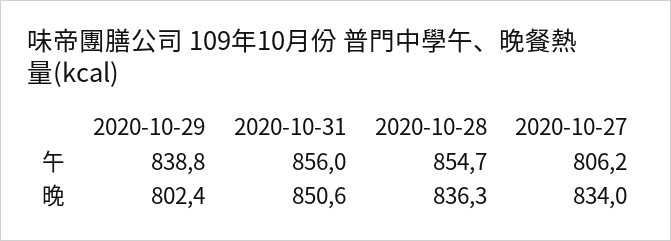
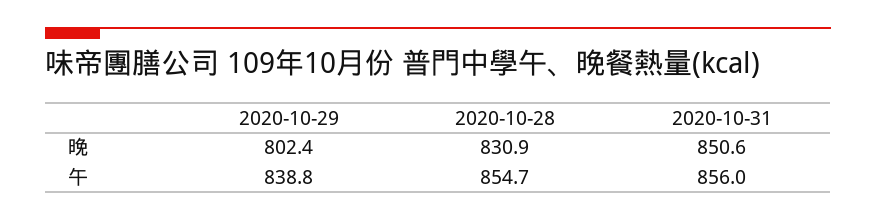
2020-10-27, 午: 806.2 -> none
2020-10-28, 晚: 836.3 -> 830.9
2020-10-27, 晚: 834 -> none

